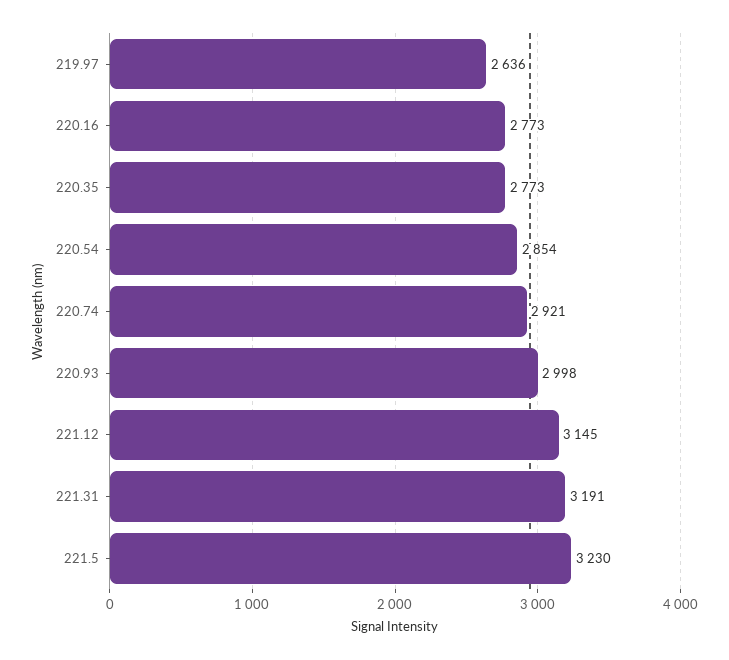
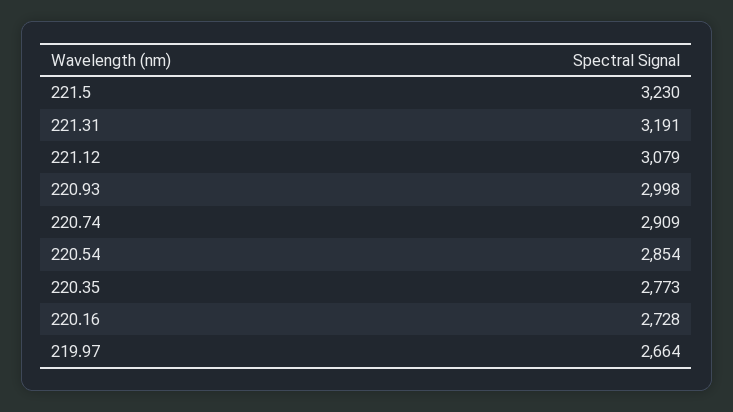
219.97: 2636 -> 2664
220.16: 2773 -> 2728
220.74: 2921 -> 2909
221.12: 3145 -> 3079

